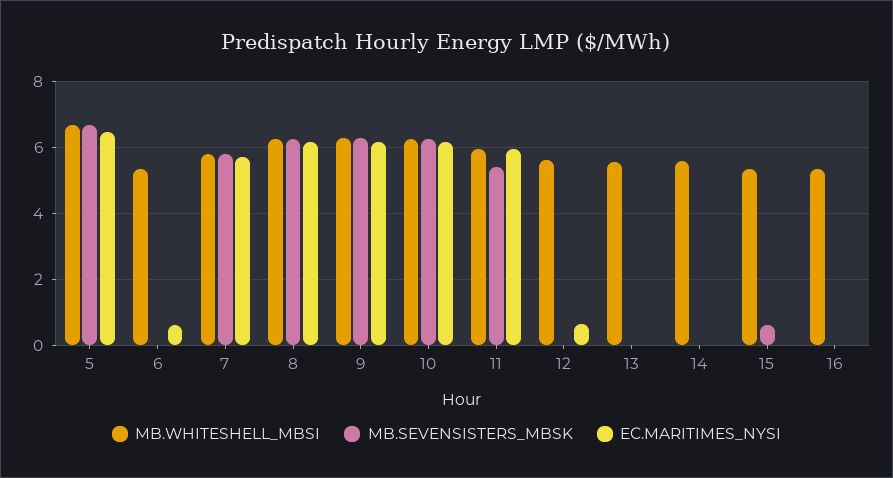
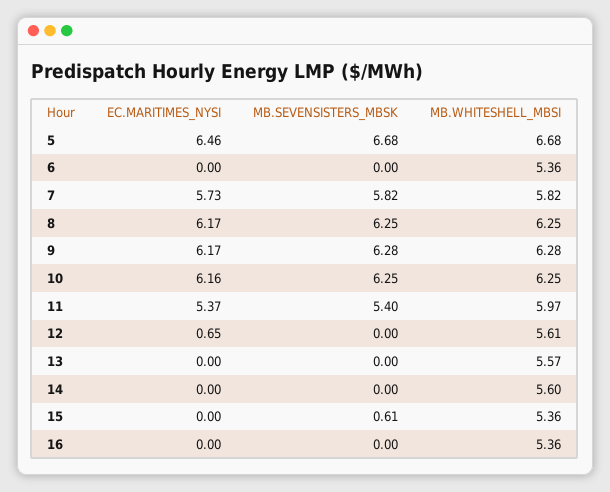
EC.MARITIMES_NYSI, 6: 0.6 -> 0
EC.MARITIMES_NYSI, 11: 6 -> 5.37

